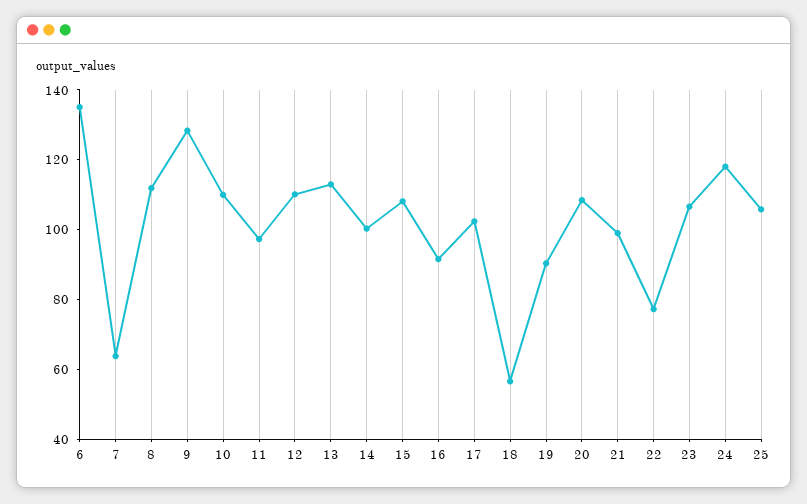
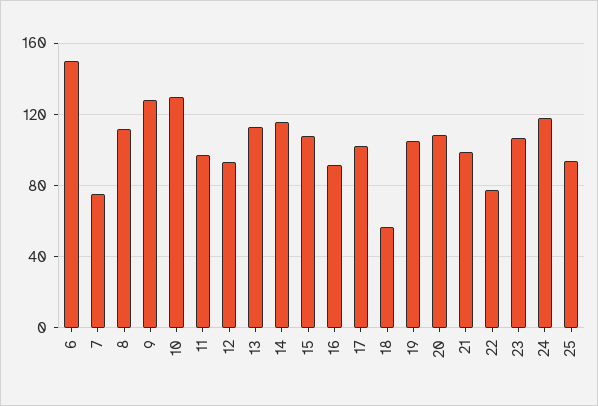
6: 135 -> 150
7: 65 -> 75
10: 110 -> 130
12: 110 -> 95
14: 100 -> 115
19: 90 -> 105
25: 105 -> 95

